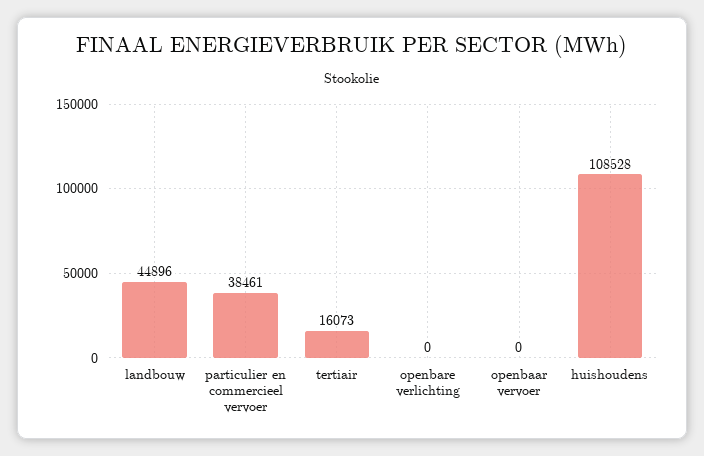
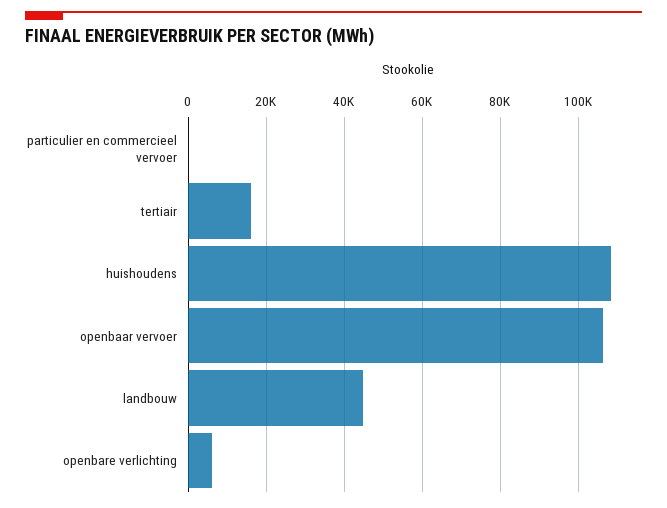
particulier en commercieel vervoer: 38461 -> 0
openbare verlichting: 0 -> 6000
openbaar vervoer: 0 -> 106000

